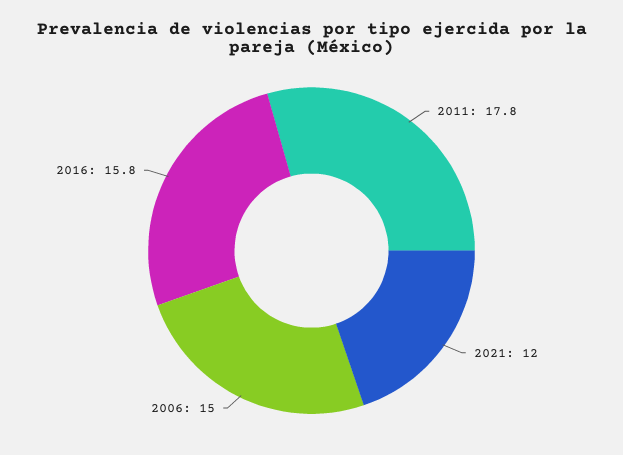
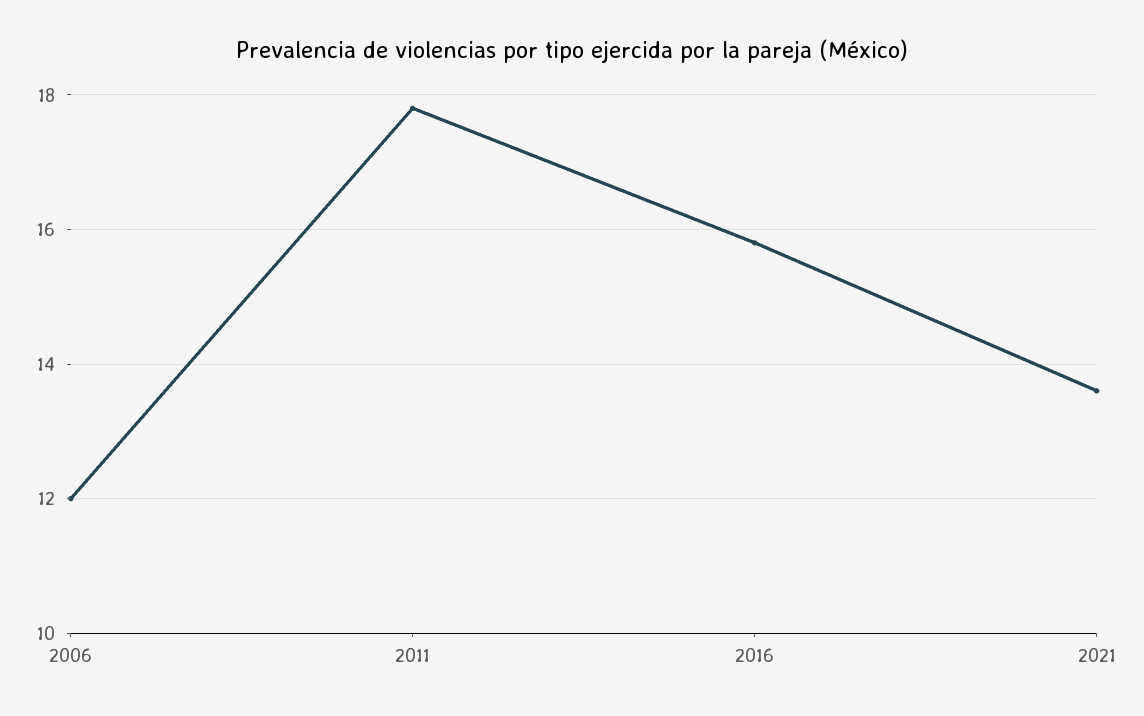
2021: 12 -> 13.5
2006: 15 -> 12

